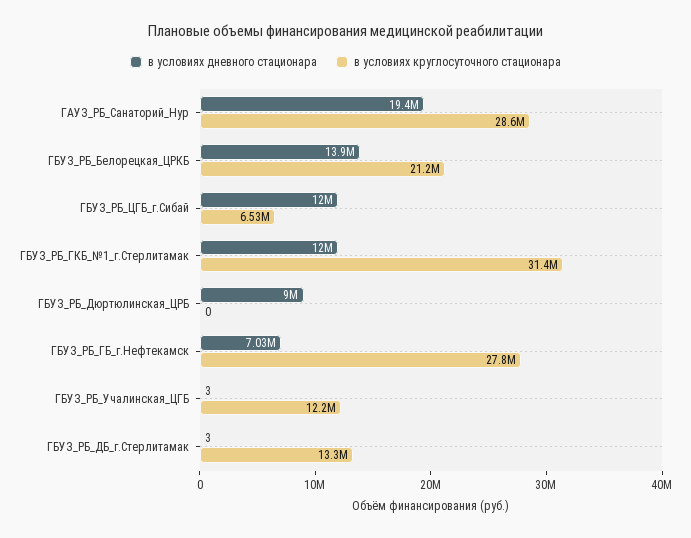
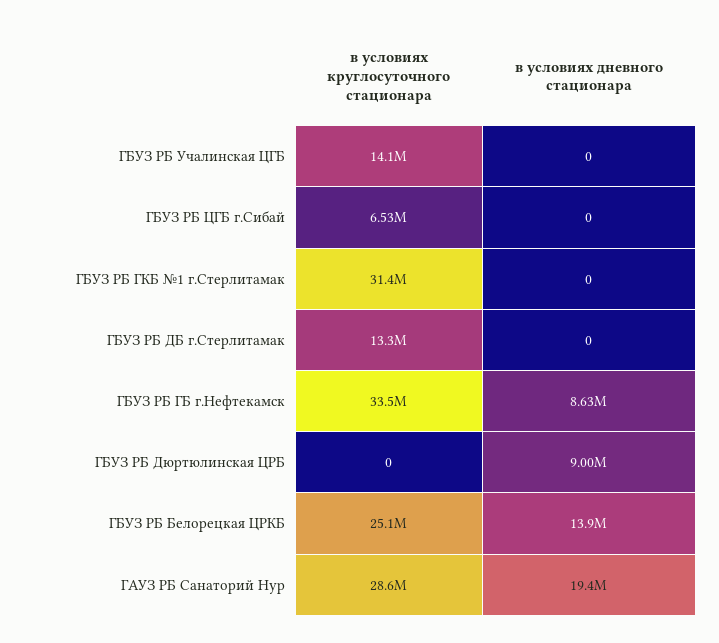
в условиях круглосуточного стационара, ГБУЗ_РБ_Белорецкая_ЦРКБ: 21200000 -> 25100000
в условиях дневного стационара, ГБУЗ_РБ_ЦГБ_г.Сибай: 12000000 -> 0
в условиях дневного стационара, ГБУЗ_РБ_ГКБ_№1_г.Стерлитамак: 12000000 -> 0
в условиях дневного стационара, ГБУЗ_РБ_ГБ_г.Нефтекамск: 7030000 -> 8630000
в условиях круглосуточного стационара, ГБУЗ_РБ_ГБ_г.Нефтекамск: 27800000 -> 33500000
в условиях дневного стационара, ГБУЗ_РБ_Учалинская_ЦГБ: 3 -> 0
в условиях круглосуточного стационара, ГБУЗ_РБ_Учалинская_ЦГБ: 12200000 -> 14100000
в условиях дневного стационара, ГБУЗ_РБ_ДБ_г.Стерлитамак: 3 -> 0

